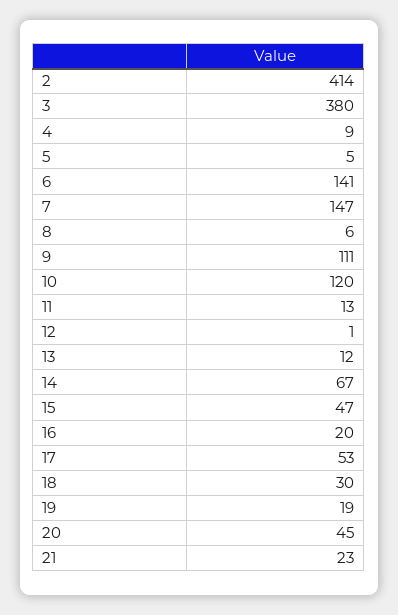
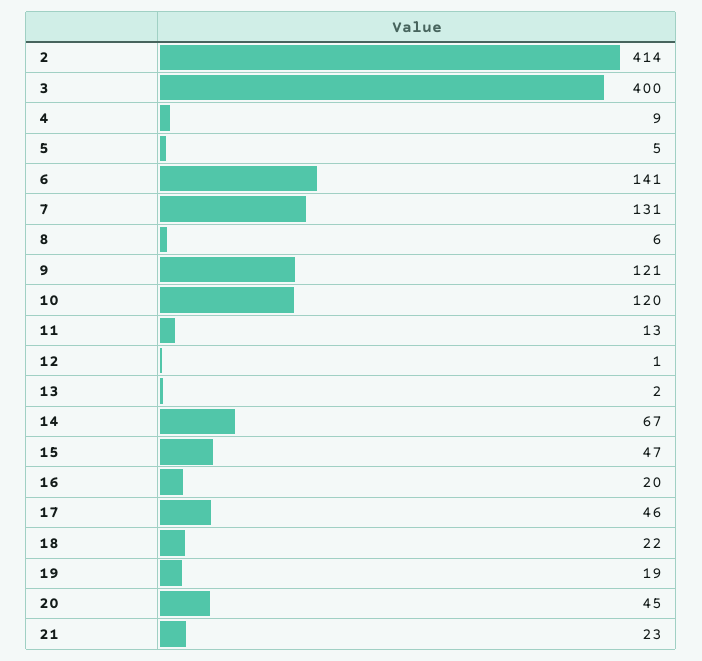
3: 380 -> 400
7: 147 -> 131
9: 111 -> 121
13: 12 -> 2
17: 53 -> 46
18: 30 -> 22

